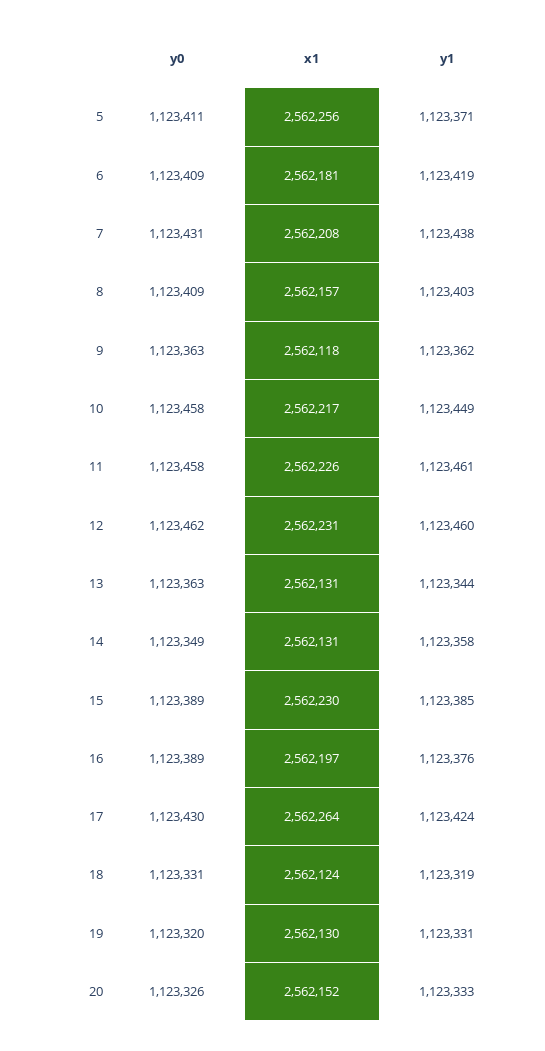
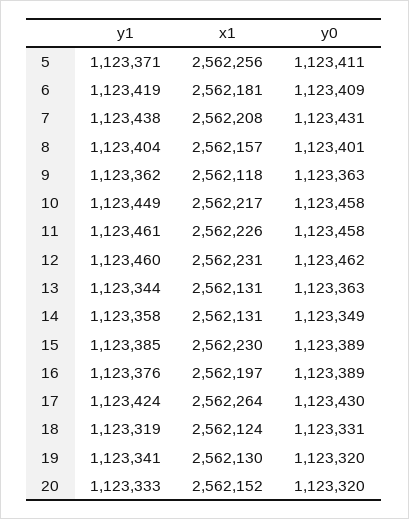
y0, 8: 1123409 -> 1123401
y1, 8: 1123403 -> 1123404
y1, 19: 1123331 -> 1123341
y0, 20: 1123326 -> 1123320

